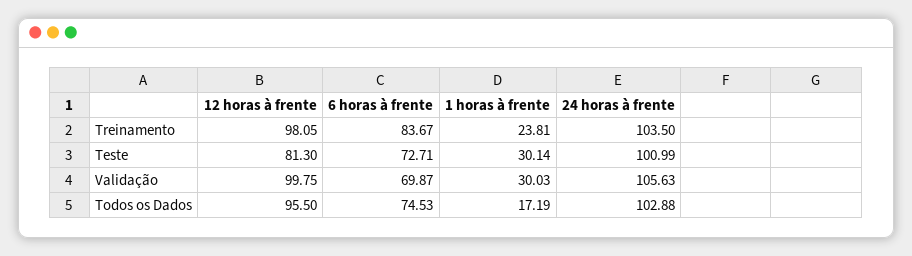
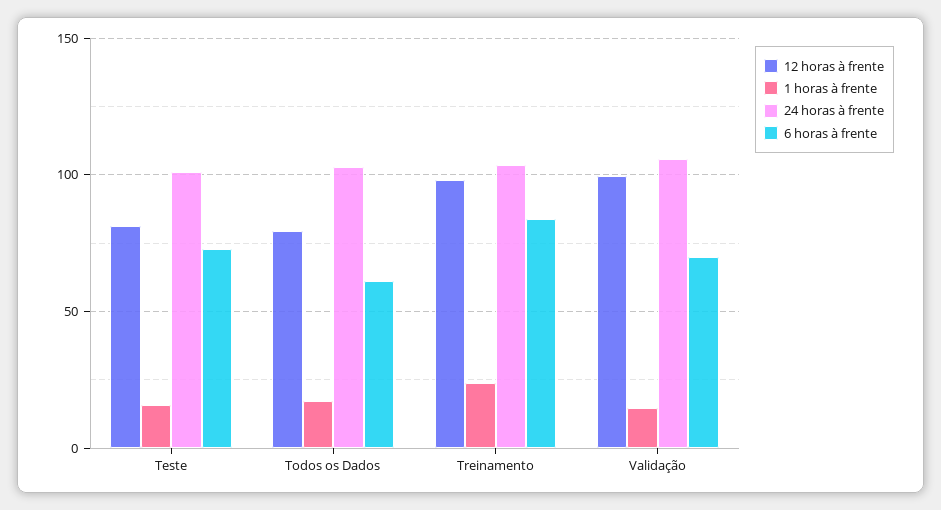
1 horas à frente, Teste: 30.14 -> 15
1 horas à frente, Validação: 30.03 -> 15
12 horas à frente, Todos os Dados: 95.5 -> 80
6 horas à frente, Todos os Dados: 74.53 -> 60

